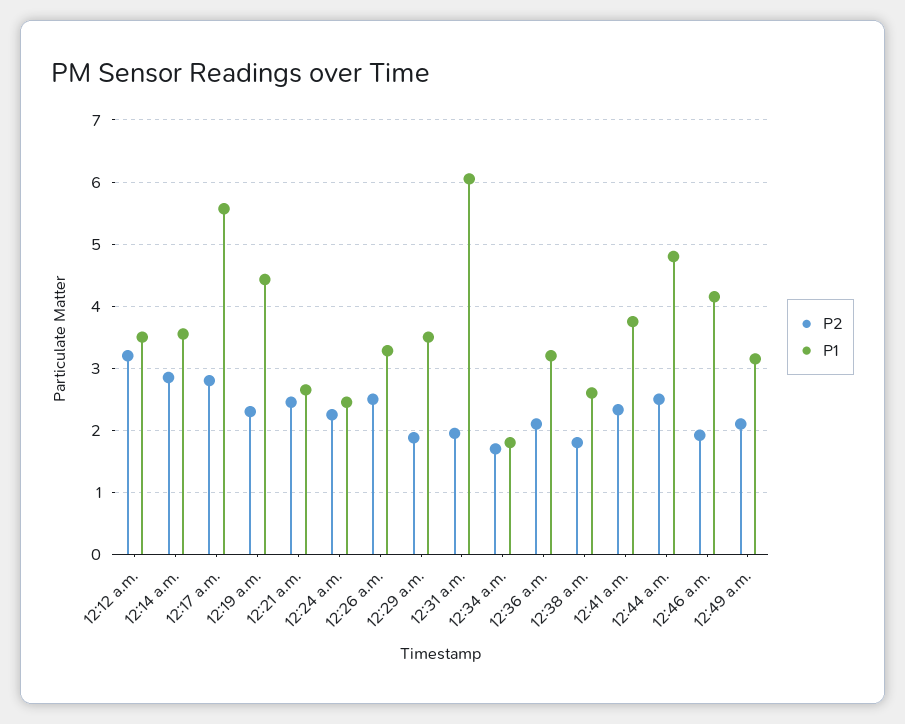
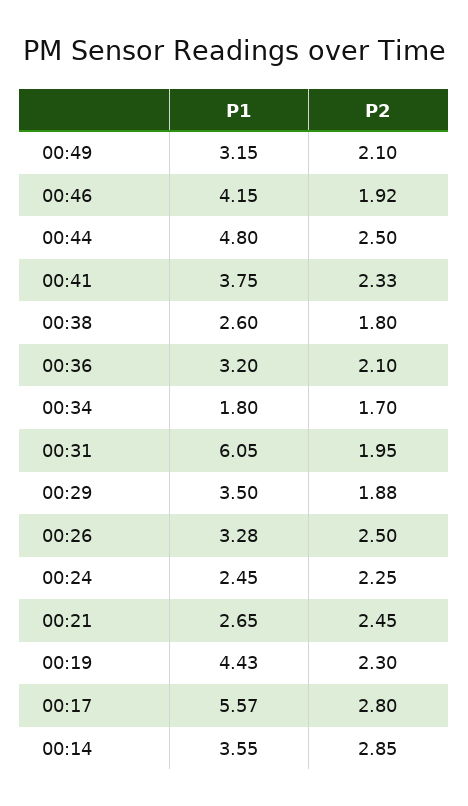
P2, 12:12 a.m.: 3.2 -> none
P1, 12:12 a.m.: 3.5 -> none

